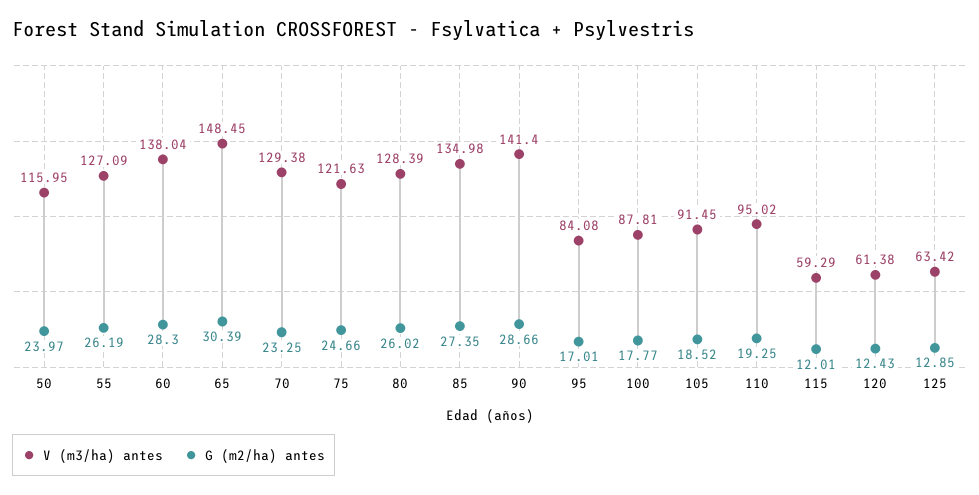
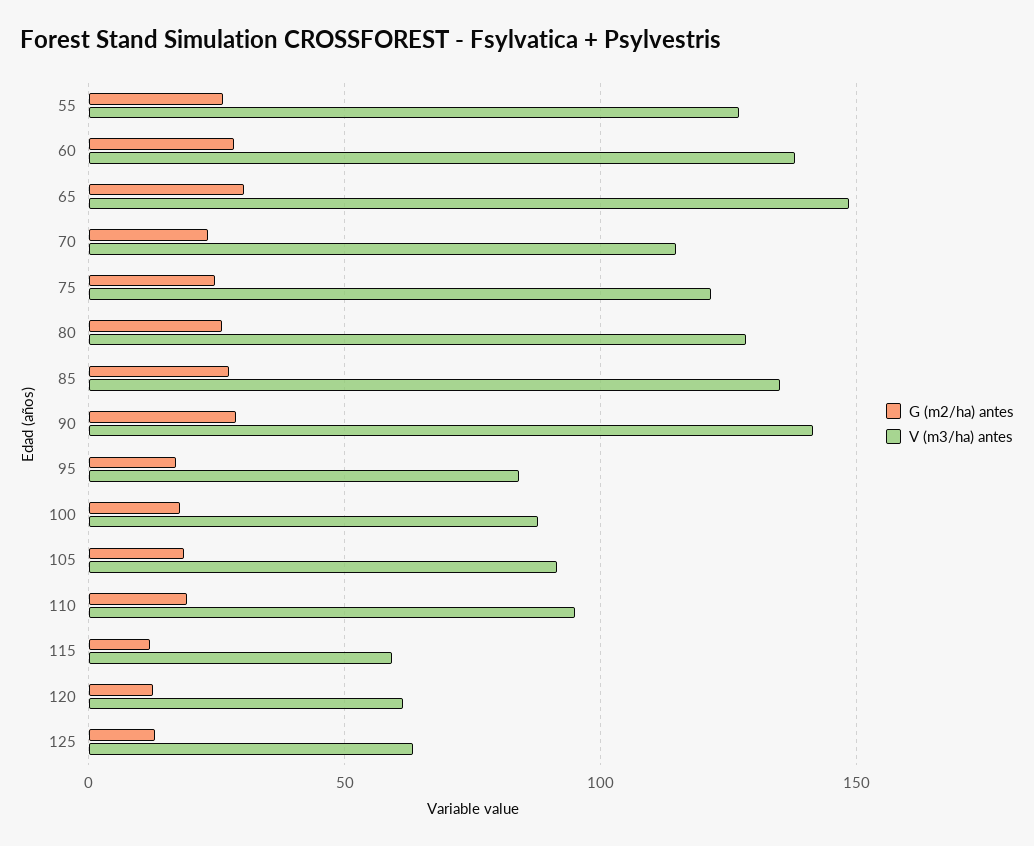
V (m3/ha) antes, 50: 115.95 -> none
G (m2/ha) antes, 50: 23.97 -> none
V (m3/ha) antes, 70: 129.38 -> 115

